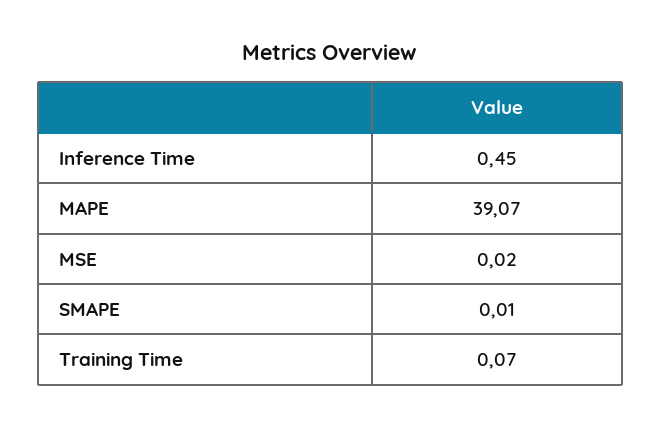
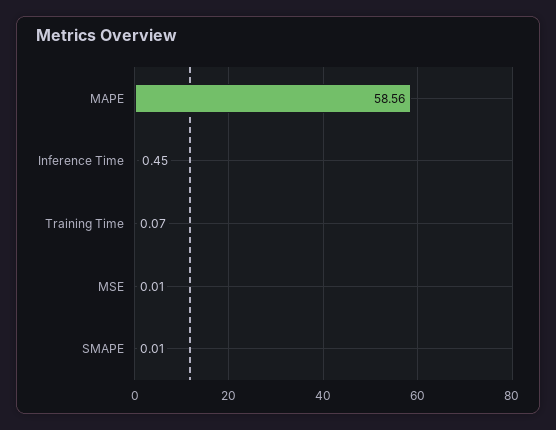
MAPE: 39.07 -> 58.56
MSE: 0.02 -> 0.01

